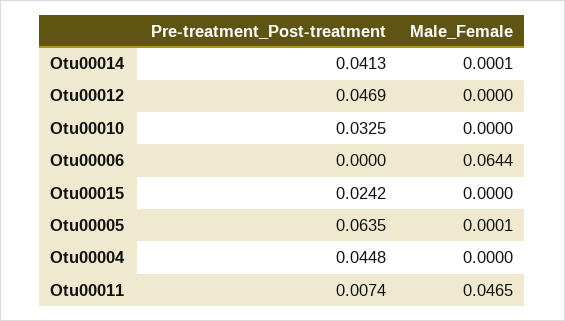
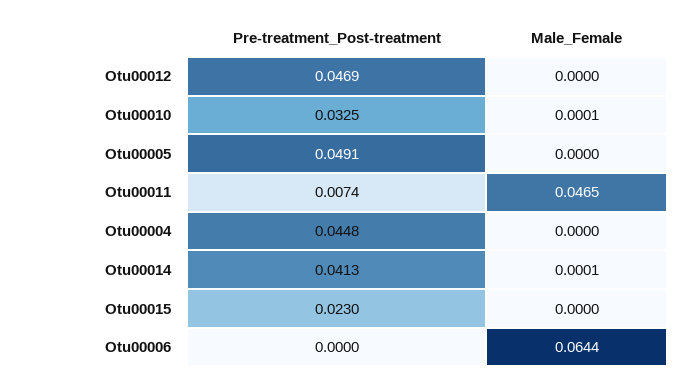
Male_Female, Otu00010: 0 -> 0.0001
Pre-treatment_Post-treatment, Otu00015: 0.0242 -> 0.023
Pre-treatment_Post-treatment, Otu00005: 0.0635 -> 0.0491
Male_Female, Otu00005: 0.0001 -> 0

